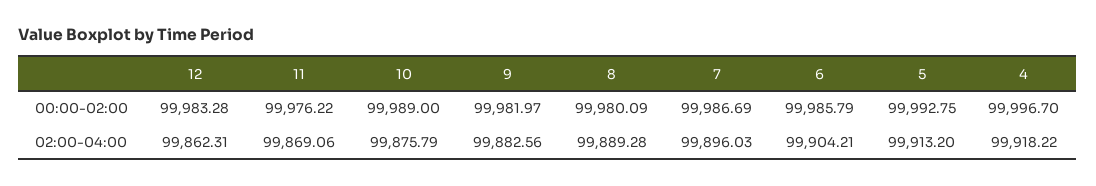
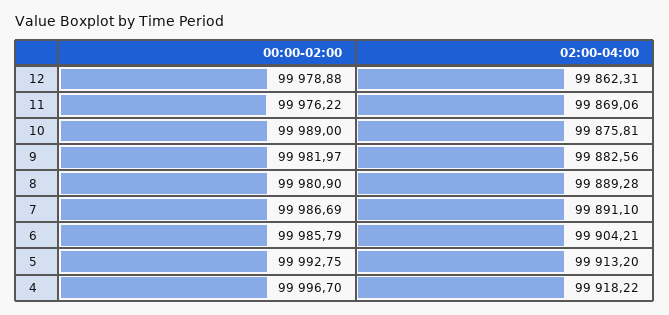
12, 00:00-02:00: 99983.28 -> 99978.88
8, 00:00-02:00: 99980.09 -> 99980.9
10, 02:00-04:00: 99875.79 -> 99875.81
7, 02:00-04:00: 99896.03 -> 99891.1

